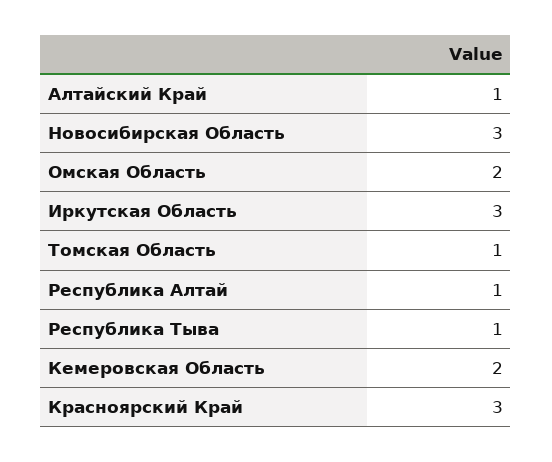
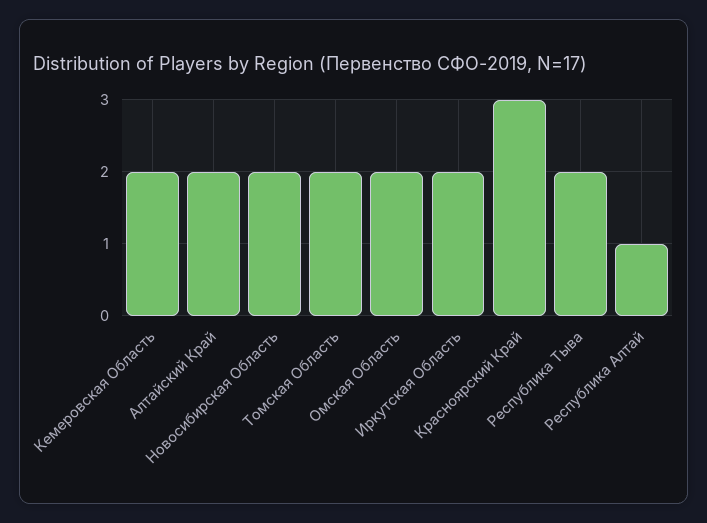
Алтайский Край: 1 -> 2
Новосибирская Область: 3 -> 2
Иркутская Область: 3 -> 2
Томская Область: 1 -> 2
Республика Тыва: 1 -> 2

